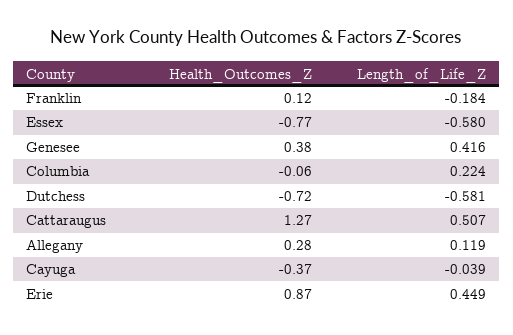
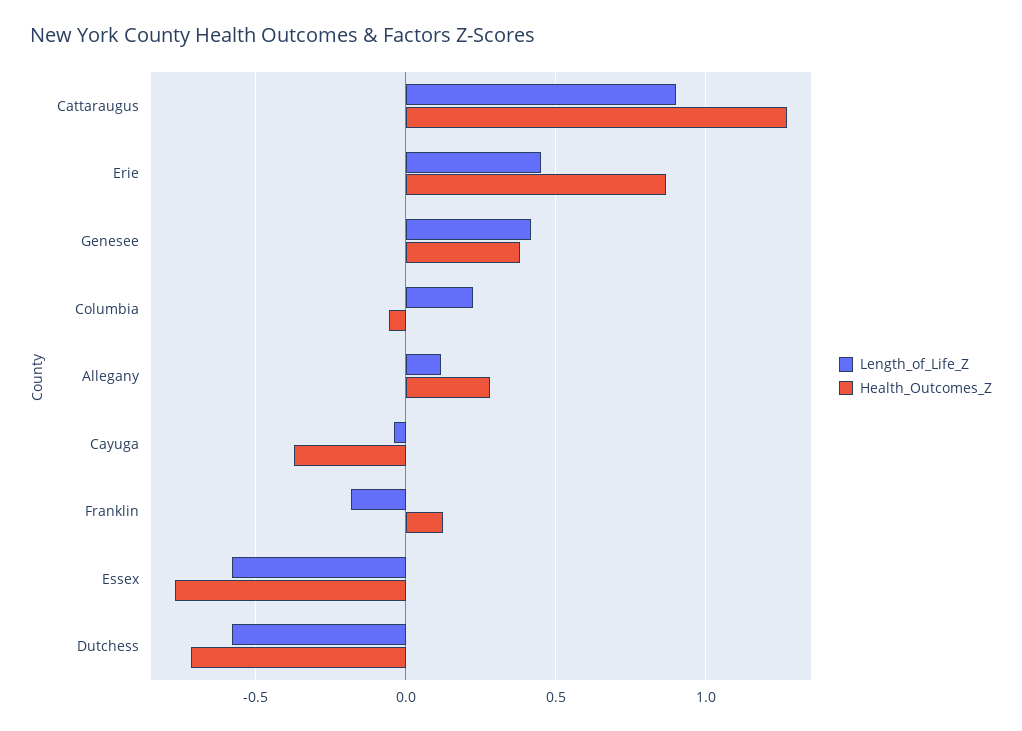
Length_of_Life_Z, Cattaraugus: 0.507 -> 0.9

